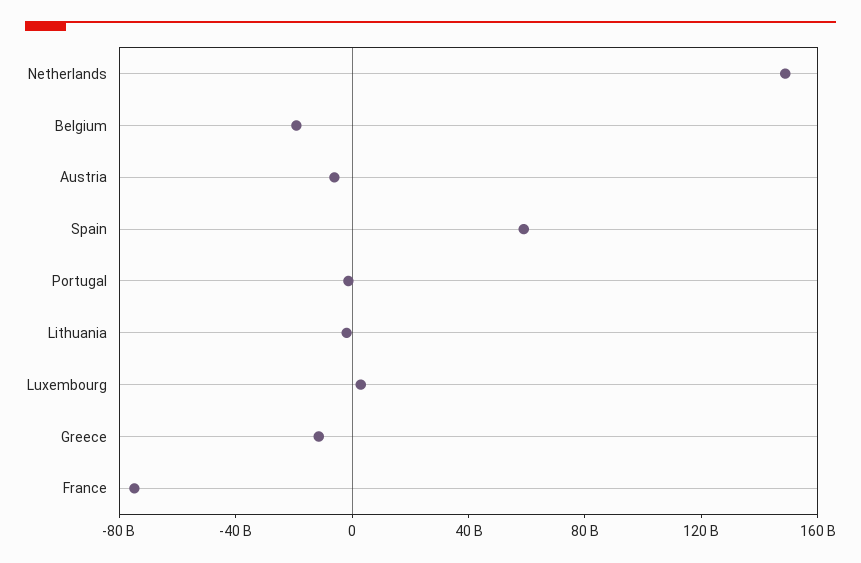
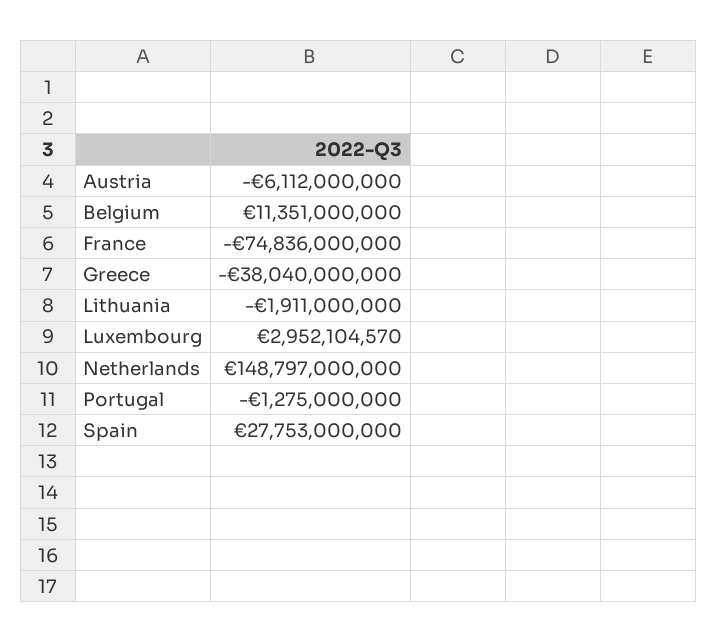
Belgium: -20000000000 -> 11351000000
Spain: 60000000000 -> 27753000000
Greece: -10000000000 -> -38040000000

